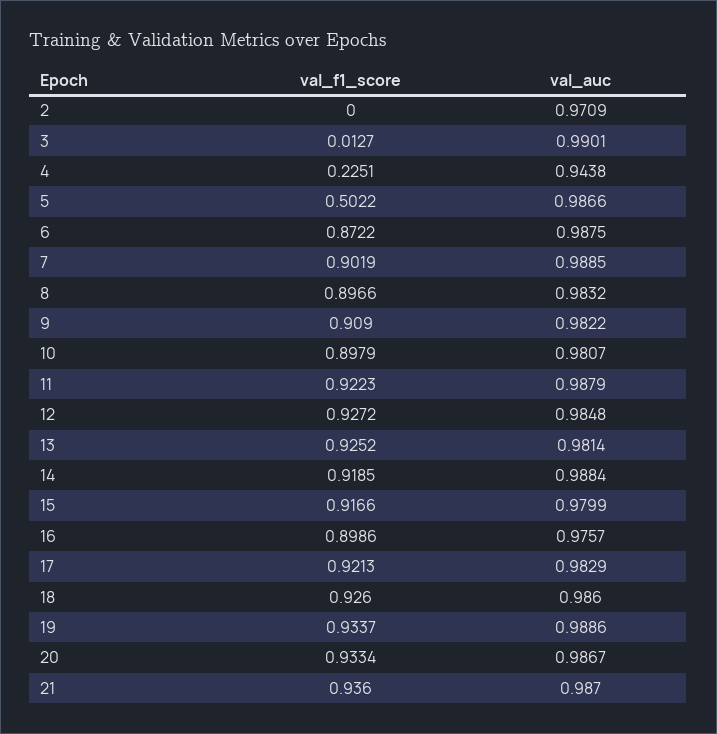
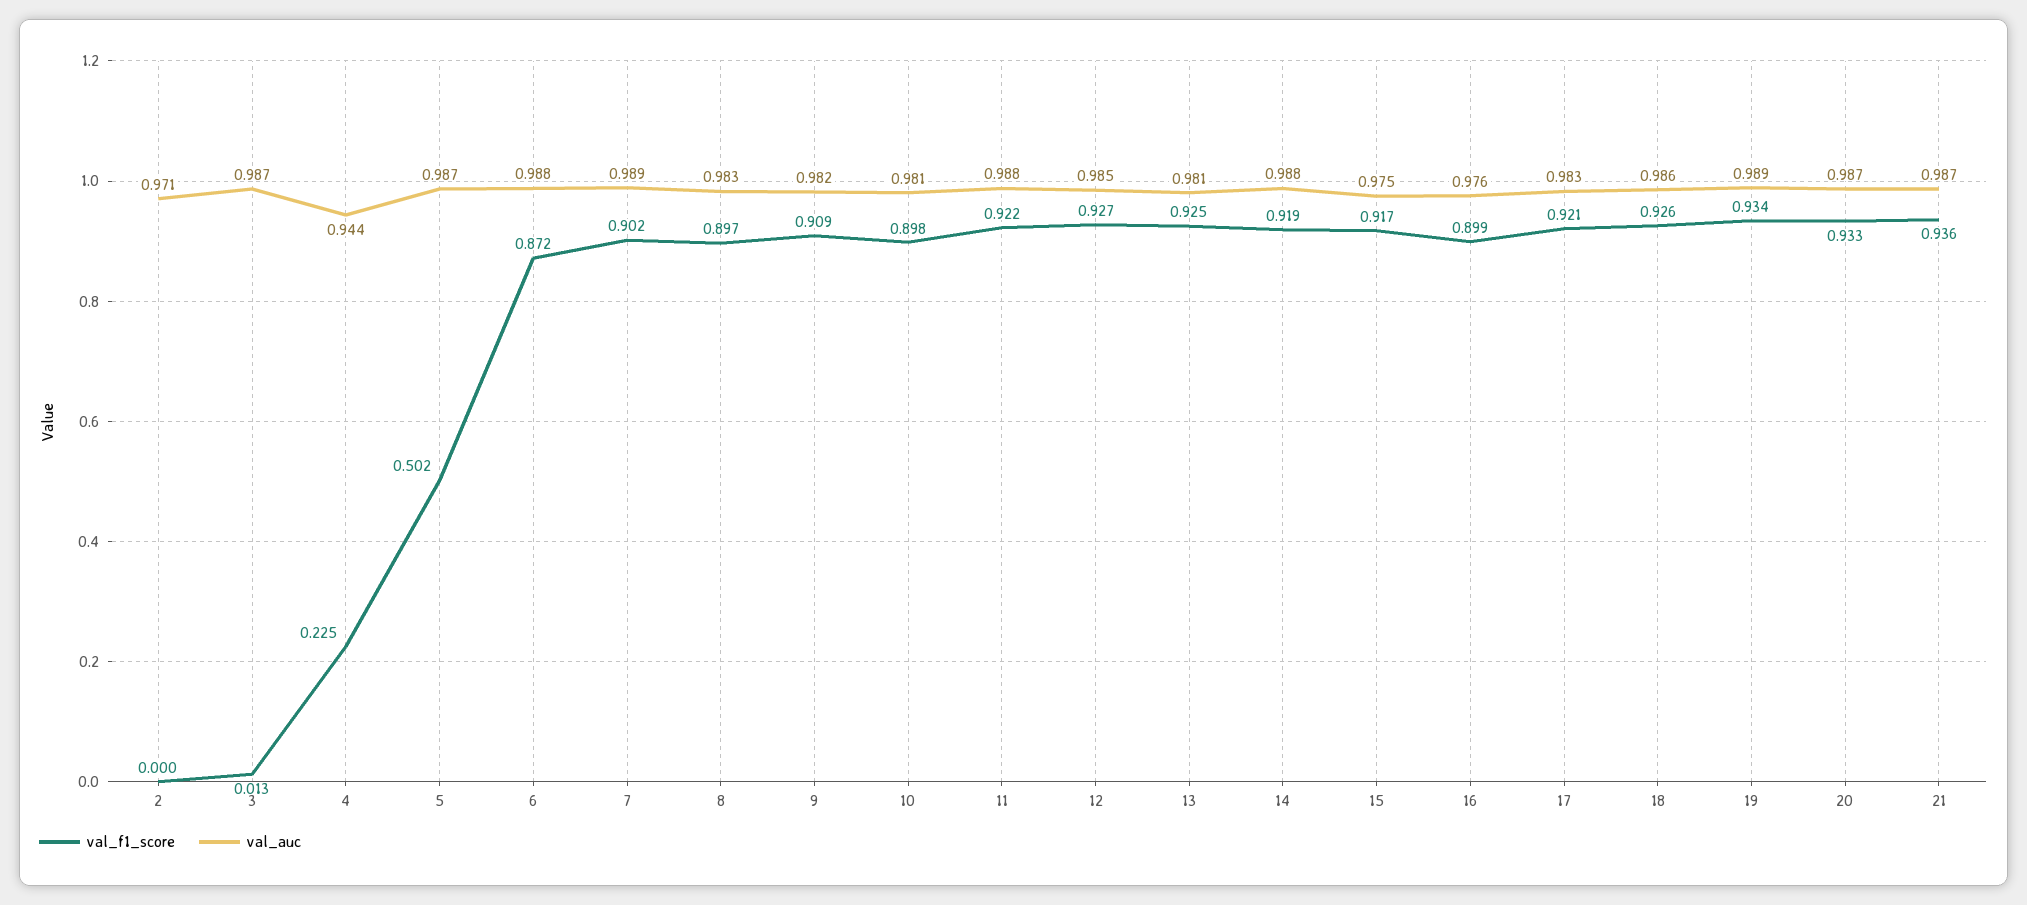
val_auc, 3: 0.9901 -> 0.987
val_auc, 15: 0.9799 -> 0.975

